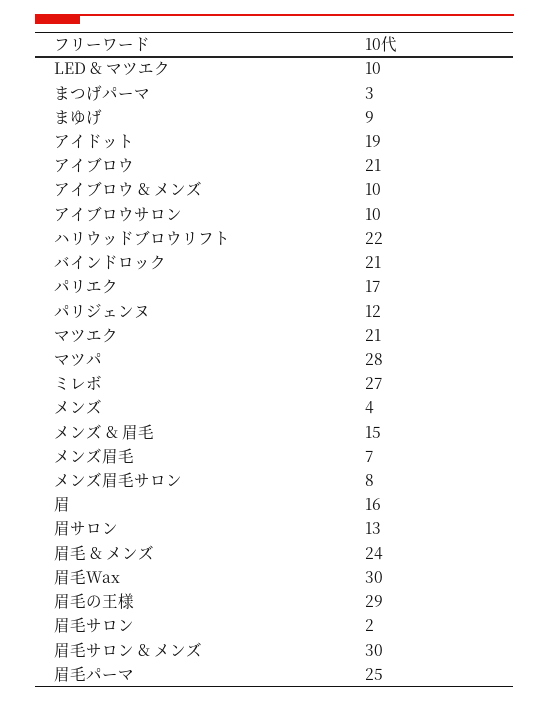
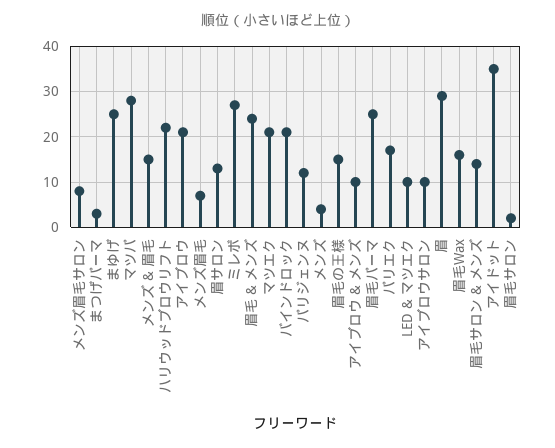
まゆげ: 9 -> 25
アイドット: 19 -> 35
眉: 16 -> 30
眉毛Wax: 30 -> 15
眉毛の王様: 29 -> 15
眉毛サロン & メンズ: 30 -> 15

